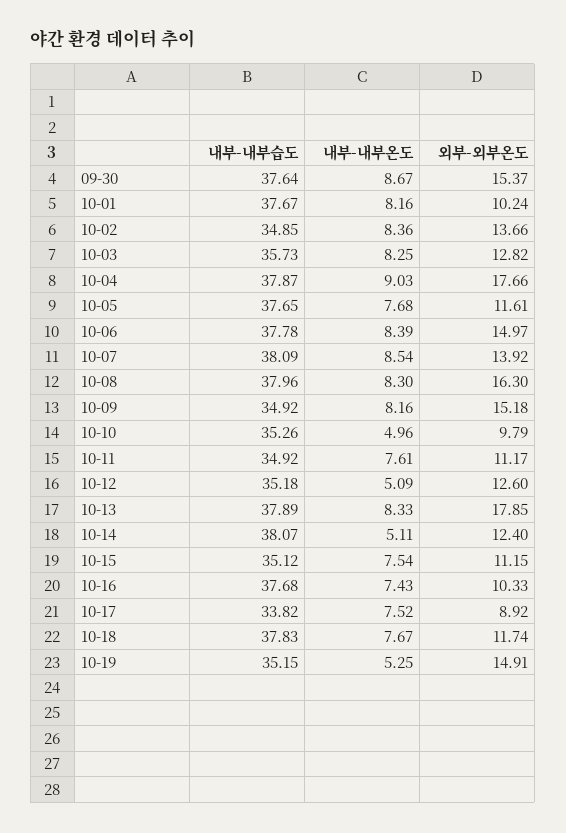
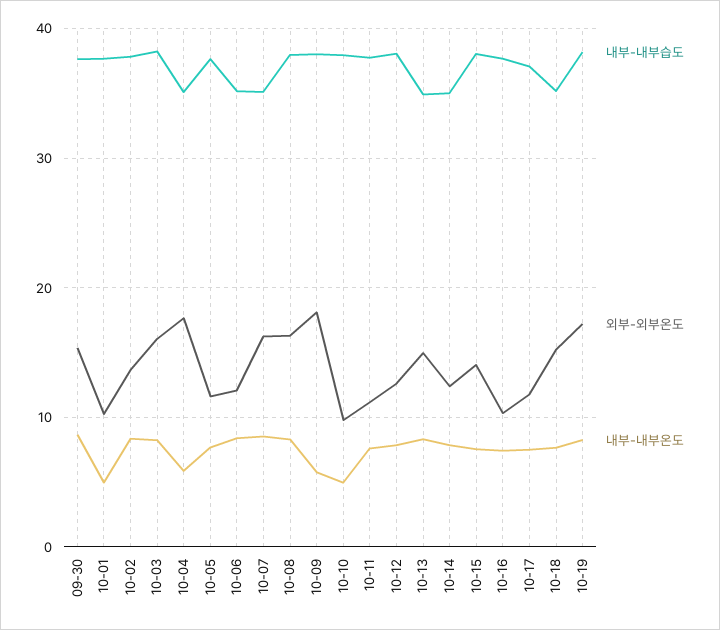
내부-내부온도, 10-01: 8.16 -> 5
내부-내부습도, 10-02: 34.85 -> 38
내부-내부습도, 10-03: 35.73 -> 38
외부-외부온도, 10-03: 12.82 -> 16
내부-내부습도, 10-04: 37.87 -> 35
내부-내부온도, 10-04: 9.03 -> 6
내부-내부습도, 10-06: 37.78 -> 35
외부-외부온도, 10-06: 14.97 -> 12
내부-내부습도, 10-07: 38.09 -> 35
외부-외부온도, 10-07: 13.92 -> 16
내부-내부습도, 10-09: 34.92 -> 38
내부-내부온도, 10-09: 8.16 -> 6
외부-외부온도, 10-09: 15.18 -> 18
내부-내부습도, 10-10: 35.26 -> 38
내부-내부습도, 10-11: 34.92 -> 38
내부-내부습도, 10-12: 35.18 -> 38
내부-내부온도, 10-12: 5.09 -> 8
내부-내부습도, 10-13: 37.89 -> 35
외부-외부온도, 10-13: 17.85 -> 15
내부-내부습도, 10-14: 38.07 -> 35
내부-내부온도, 10-14: 5.11 -> 8
내부-내부습도, 10-15: 35.12 -> 38
외부-외부온도, 10-15: 11.15 -> 14
내부-내부습도, 10-17: 33.82 -> 37
외부-외부온도, 10-17: 8.92 -> 12
내부-내부습도, 10-18: 37.83 -> 35
외부-외부온도, 10-18: 11.74 -> 15
내부-내부습도, 10-19: 35.15 -> 38
내부-내부온도, 10-19: 5.25 -> 8
외부-외부온도, 10-19: 14.91 -> 17

